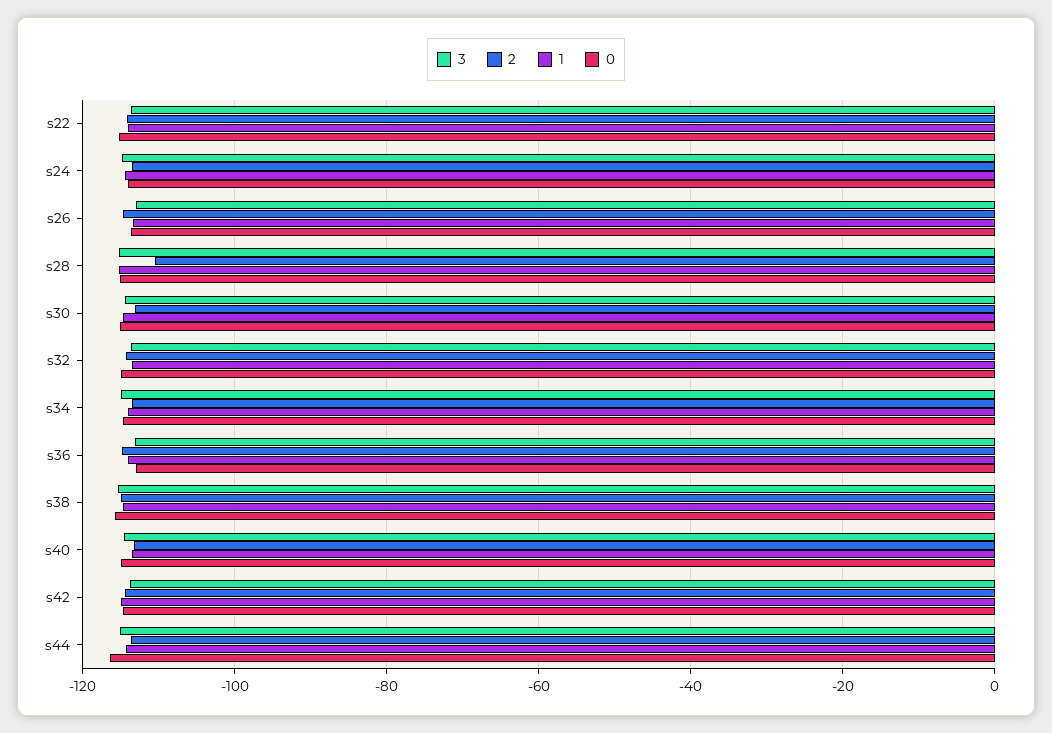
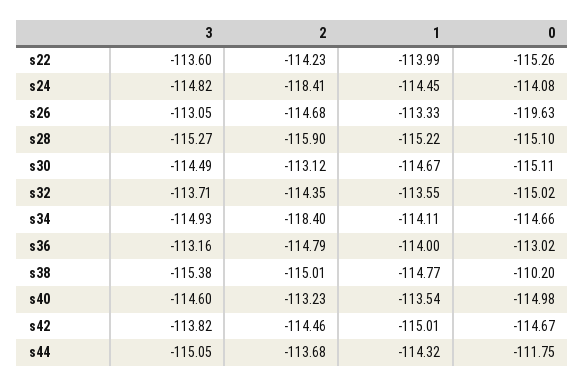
2, s24: -114 -> -118.41
0, s26: -114 -> -119.63
2, s28: -110 -> -115.9
2, s34: -114 -> -118.4
0, s38: -116 -> -110.2
0, s44: -116 -> -111.75

